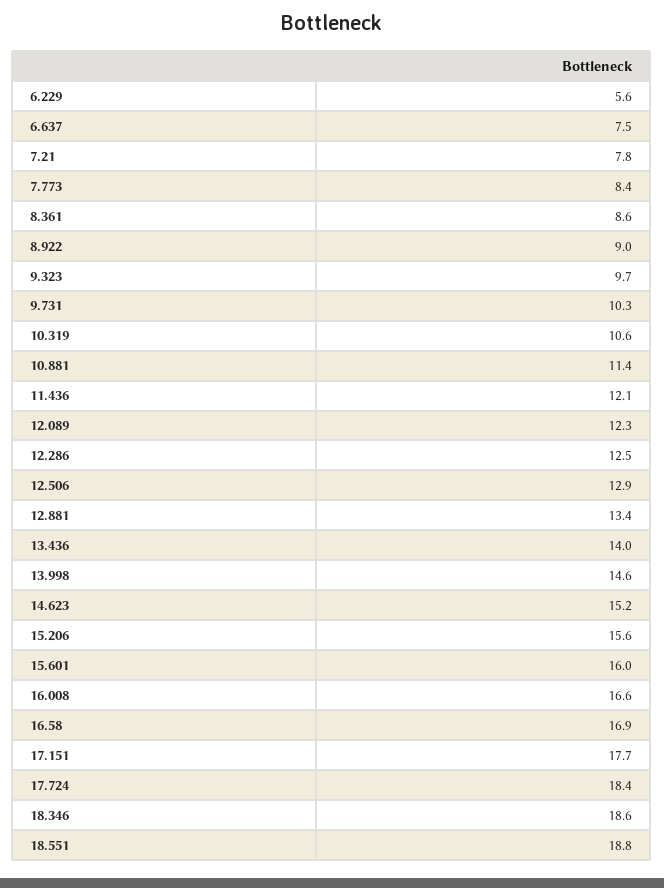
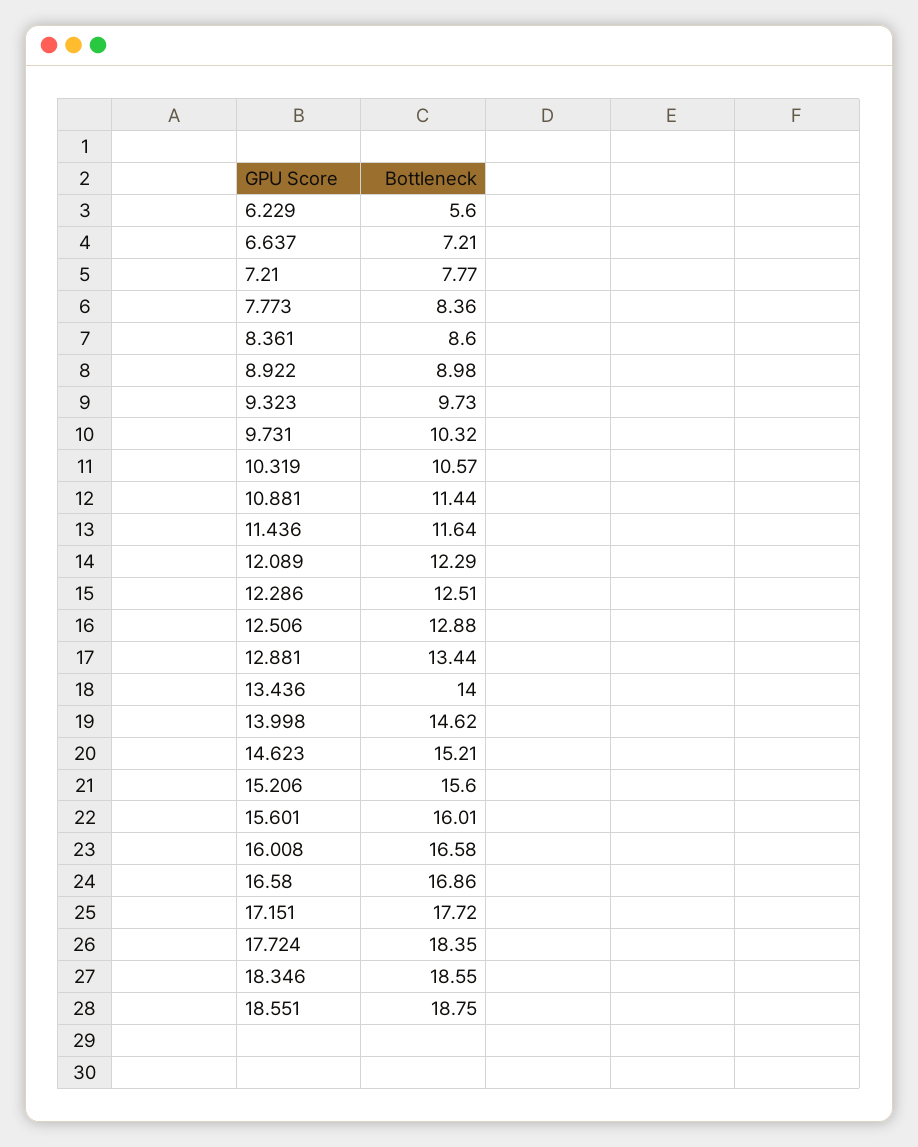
6.637: 7.5 -> 7.21
11.436: 12.1 -> 11.64

